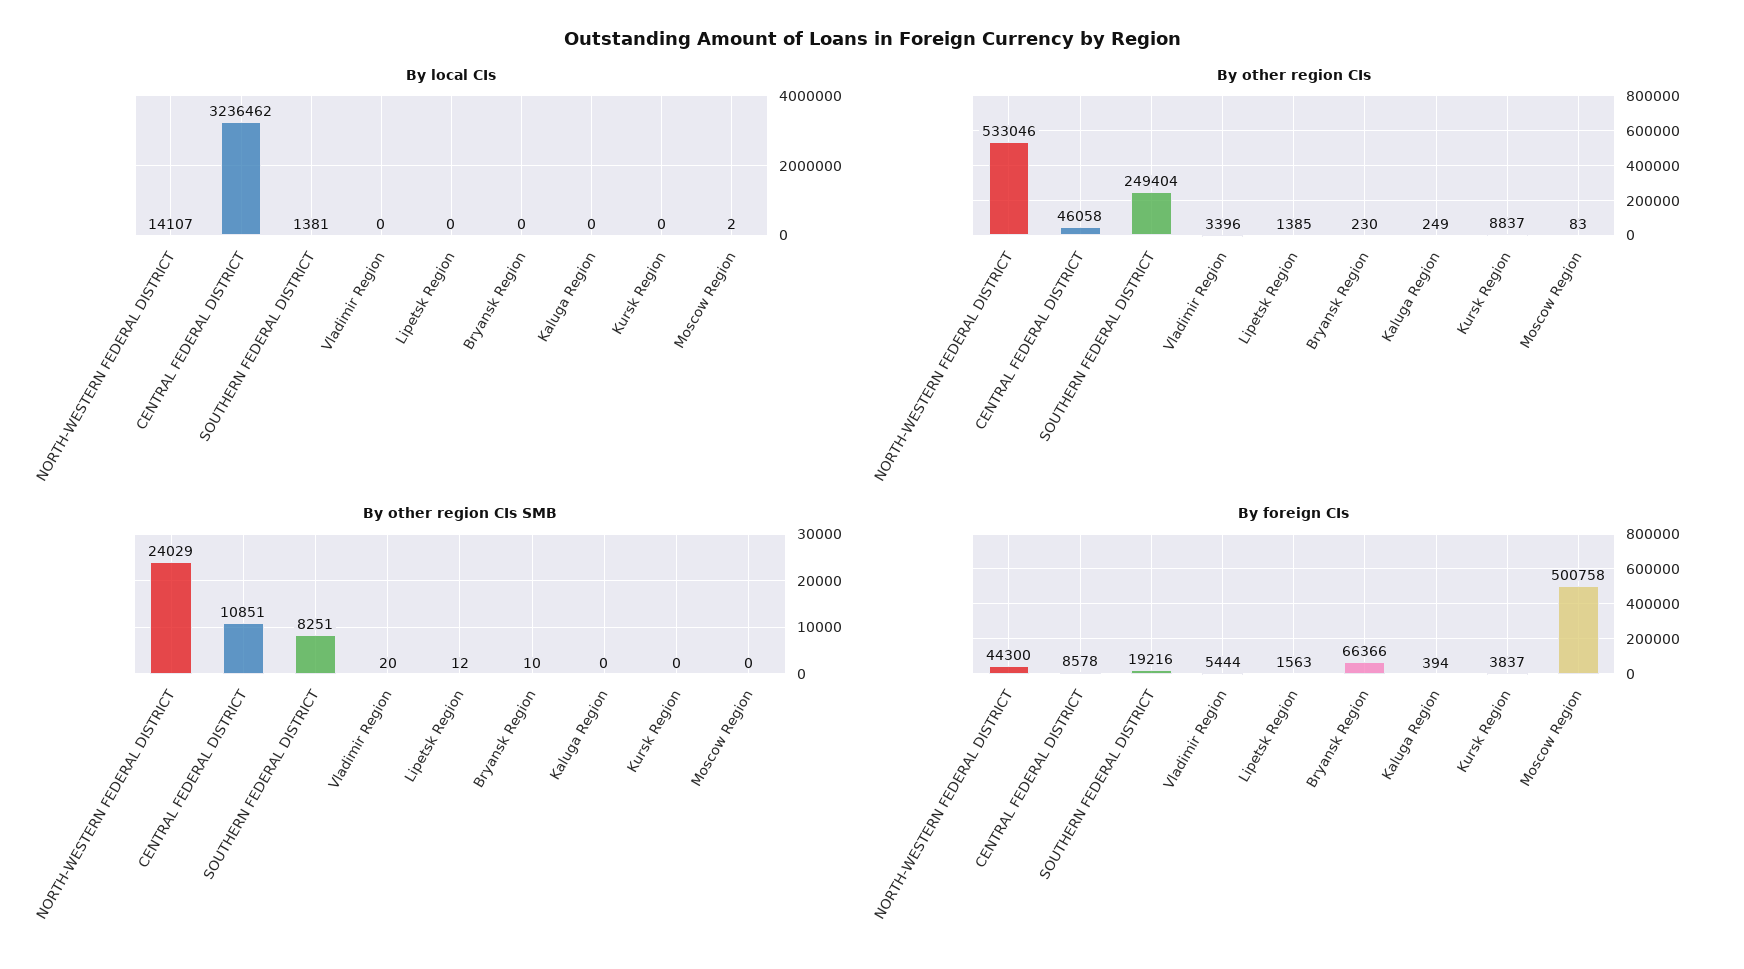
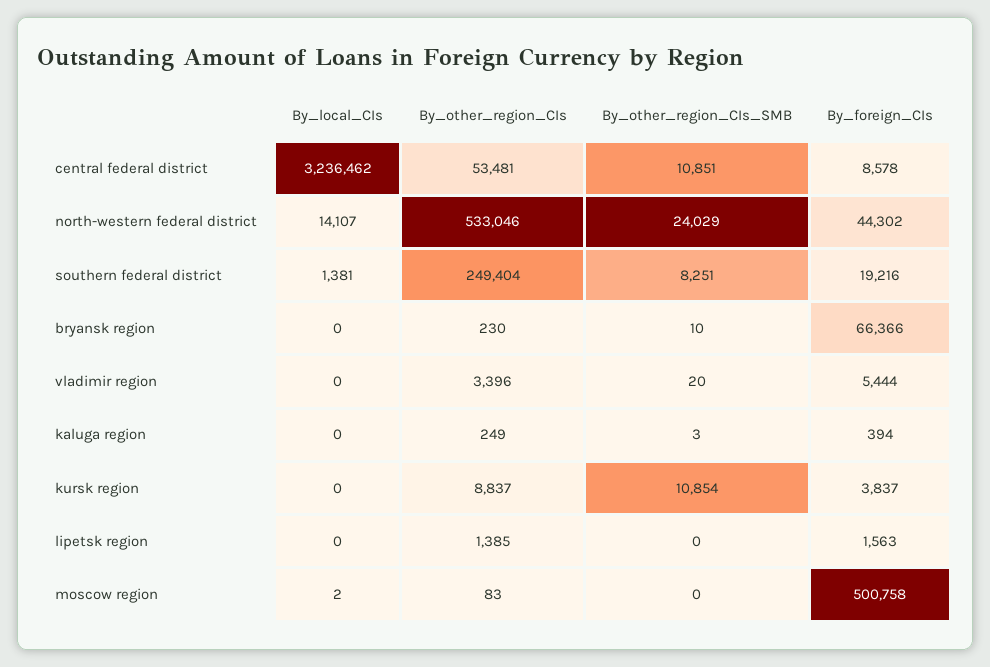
By other region CIs, CENTRAL FEDERAL DISTRICT: 46058 -> 53481
By other region CIs SMB, Lipetsk Region: 12 -> 0
By other region CIs SMB, Kaluga Region: 0 -> 3
By other region CIs SMB, Kursk Region: 0 -> 10854
By foreign CIs, NORTH-WESTERN FEDERAL DISTRICT: 44300 -> 44302

